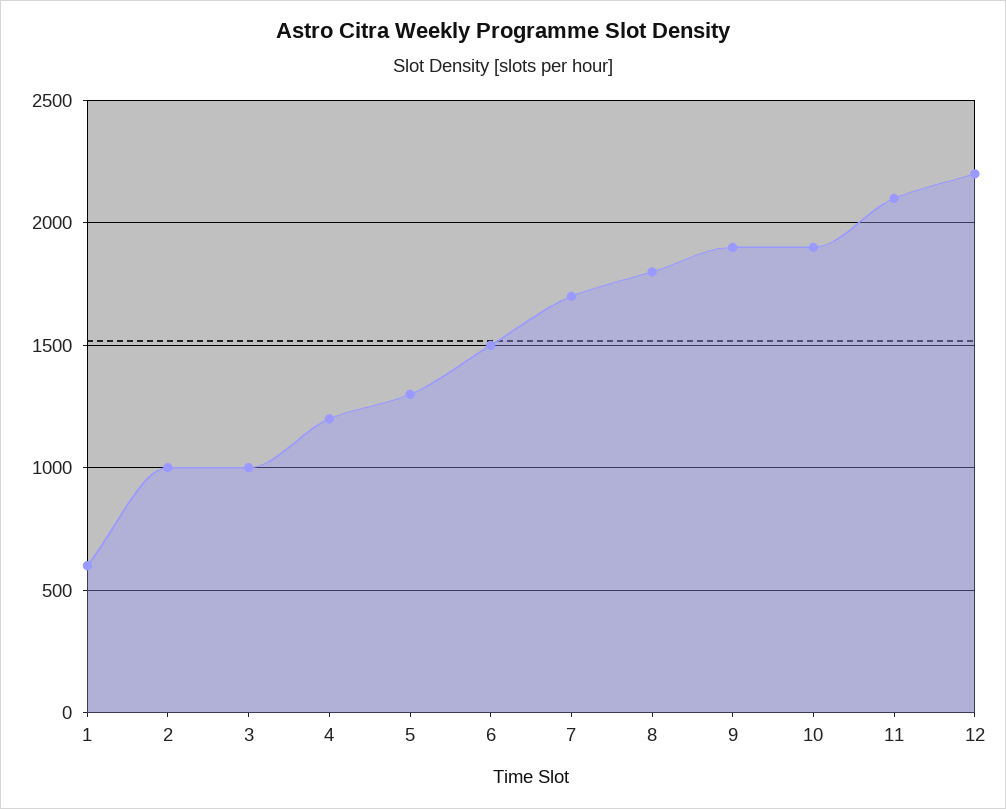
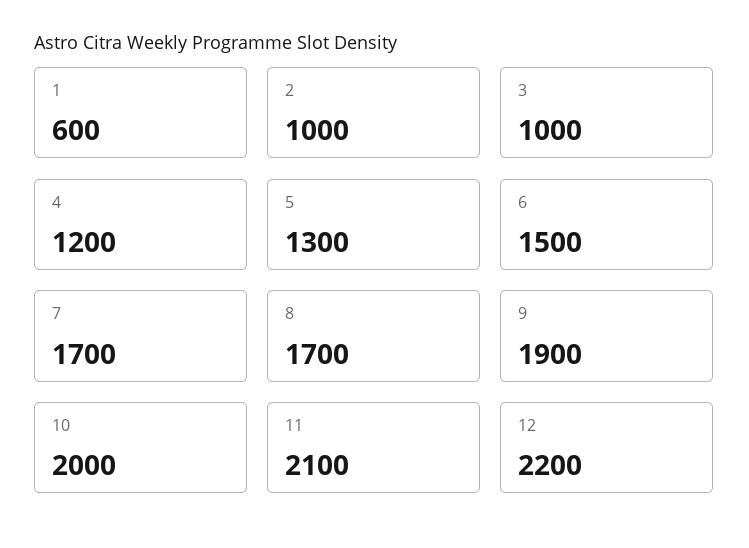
8: 1800 -> 1700
10: 1900 -> 2000

